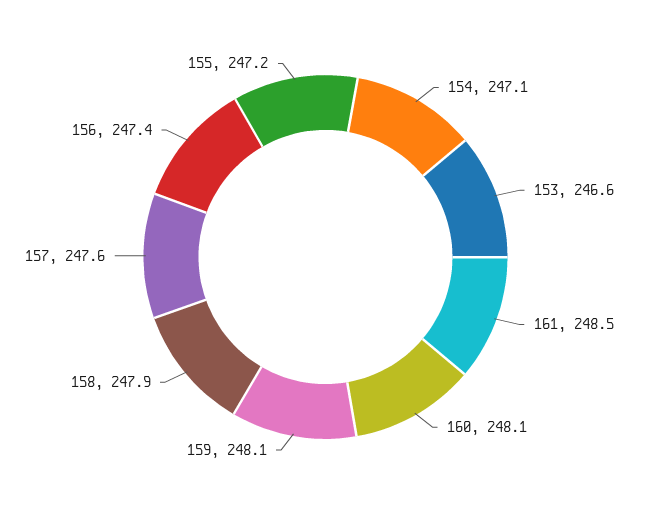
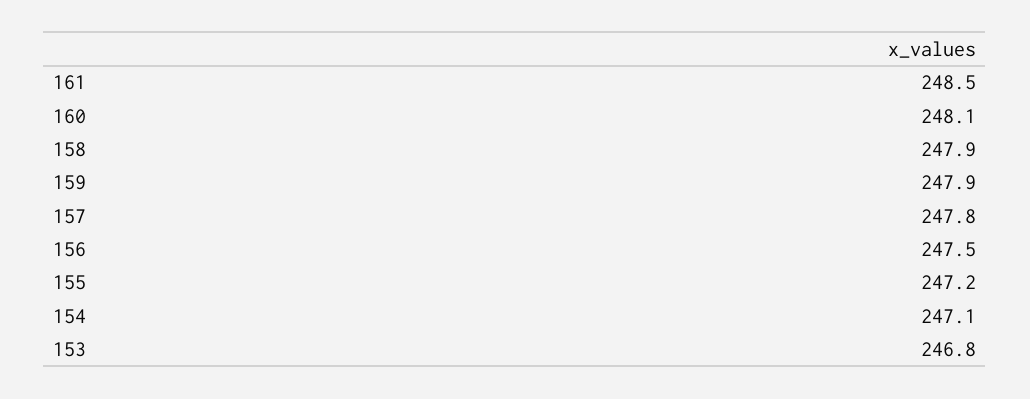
153: 246.6 -> 246.8
159: 248.1 -> 247.9
157: 247.6 -> 247.8
156: 247.4 -> 247.5

